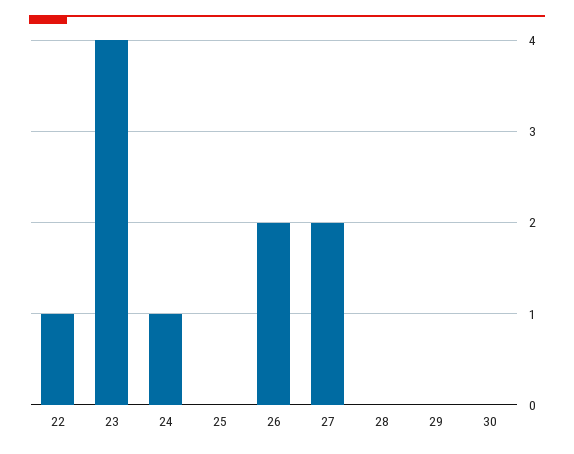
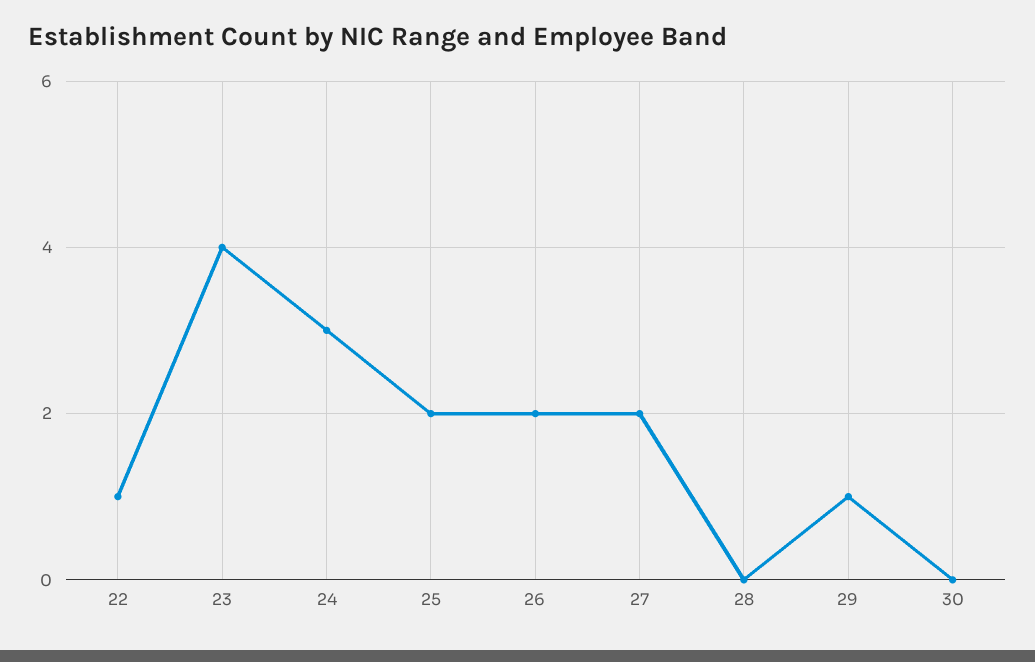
24: 1 -> 3
25: 0 -> 2
29: 0 -> 1

